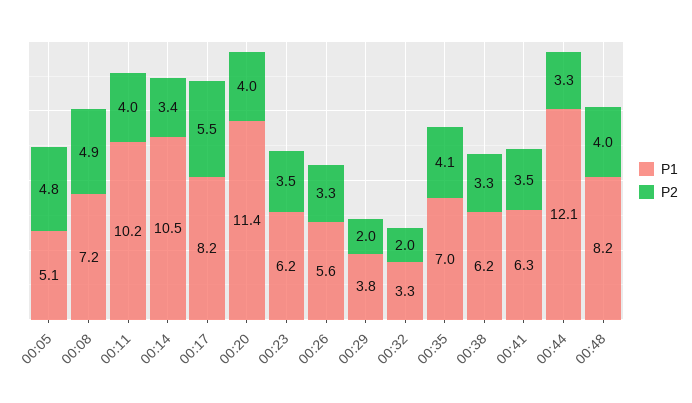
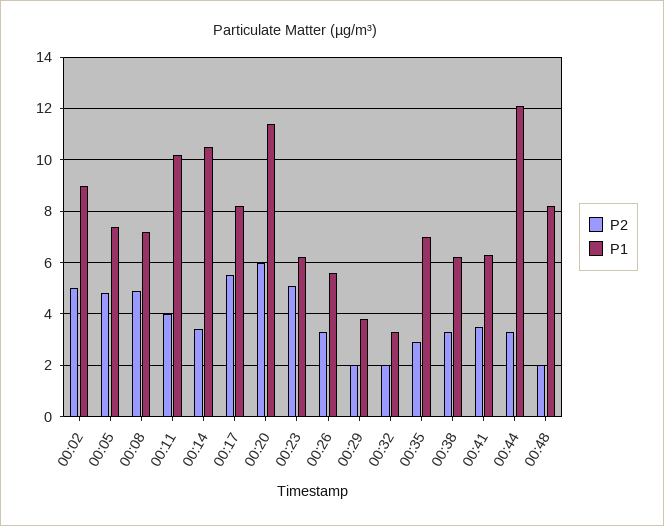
P1, 00:05: 5.1 -> 7.5
P2, 00:20: 4 -> 6
P2, 00:23: 3.5 -> 5
P2, 00:35: 4.1 -> 3
P2, 00:48: 4 -> 2
P2, 00:02: none -> 5
P1, 00:02: none -> 9

